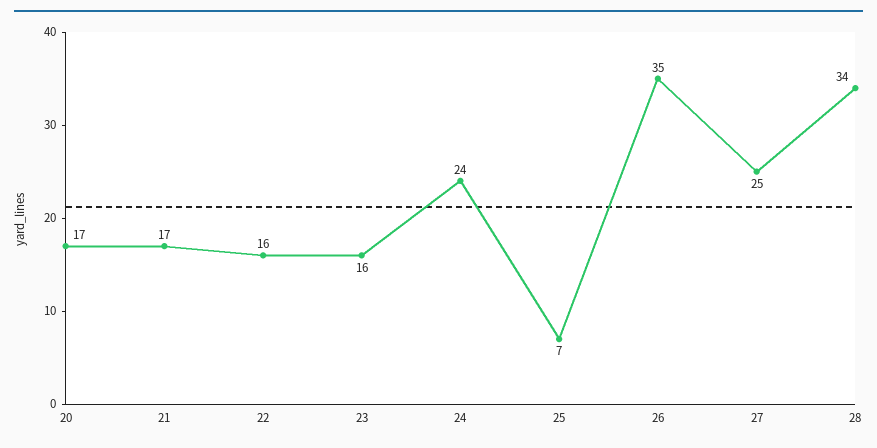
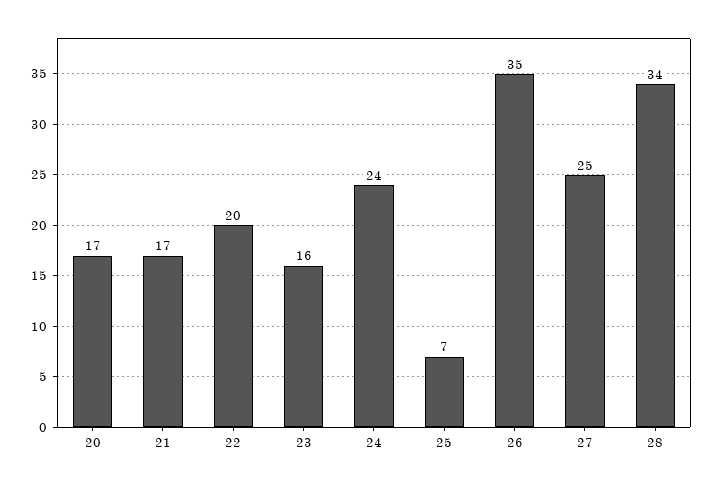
22: 16 -> 20

